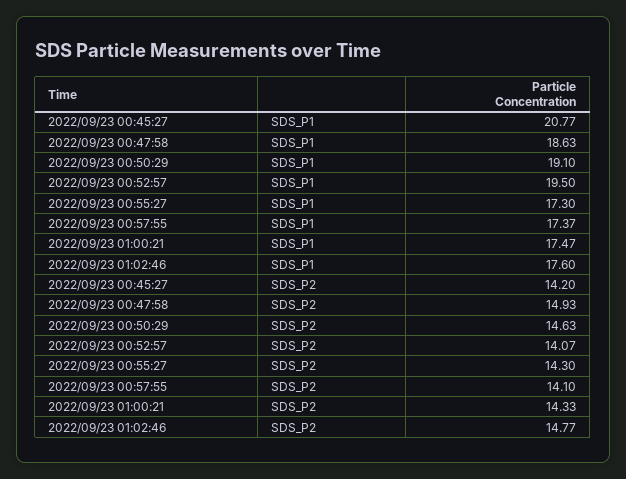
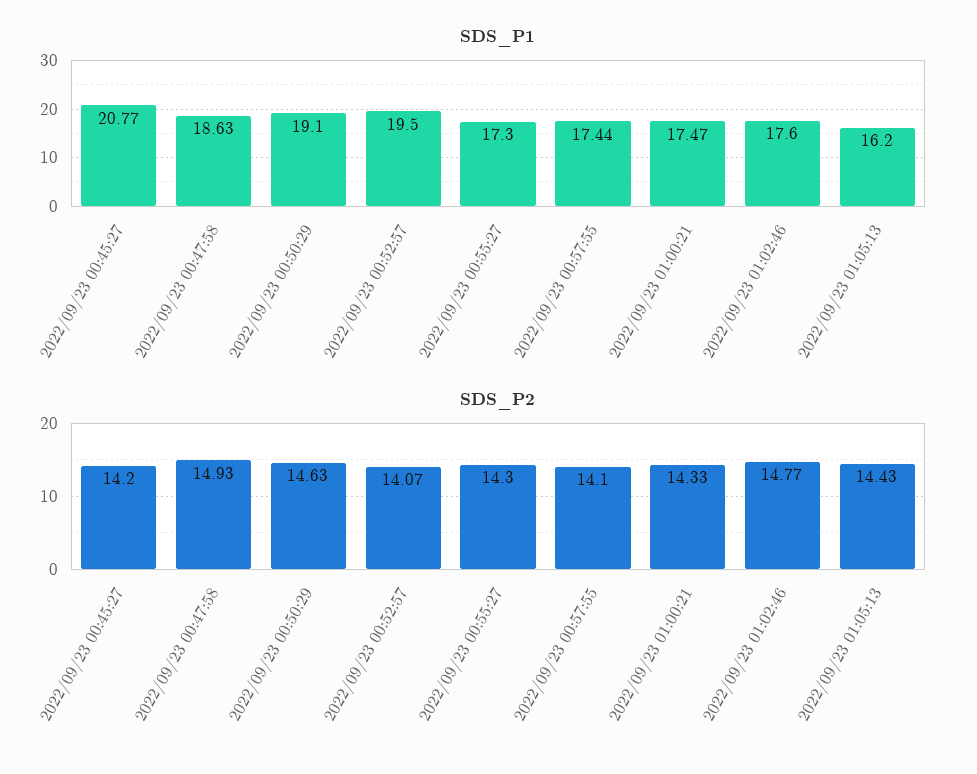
SDS_P1, 2022/09/23 00:57:55: 17.37 -> 17.44
SDS_P1, 2022/09/23 01:05:13: none -> 16.2
SDS_P2, 2022/09/23 01:05:13: none -> 14.43

